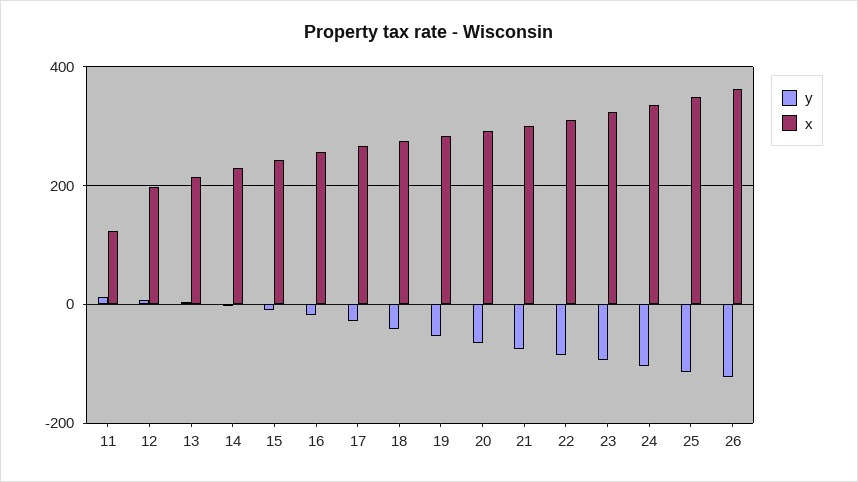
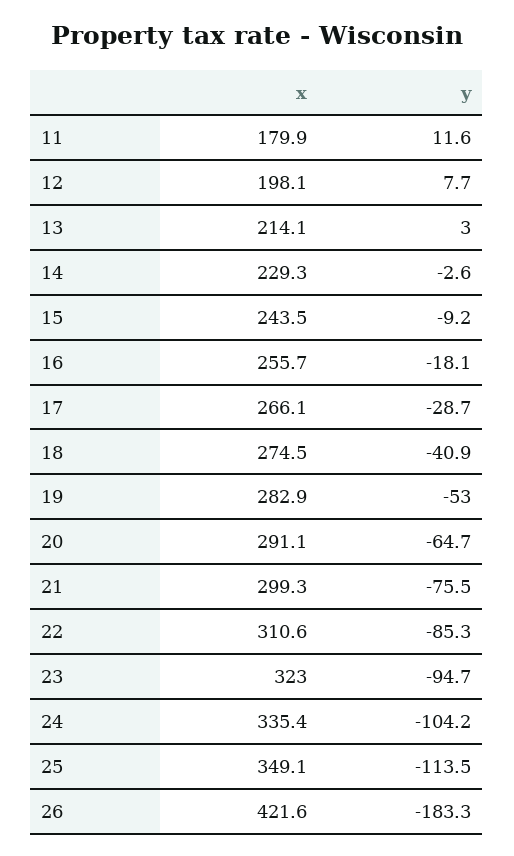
x, 11: 120 -> 179.9
y, 26: -120 -> -183.3
x, 26: 360 -> 421.6

